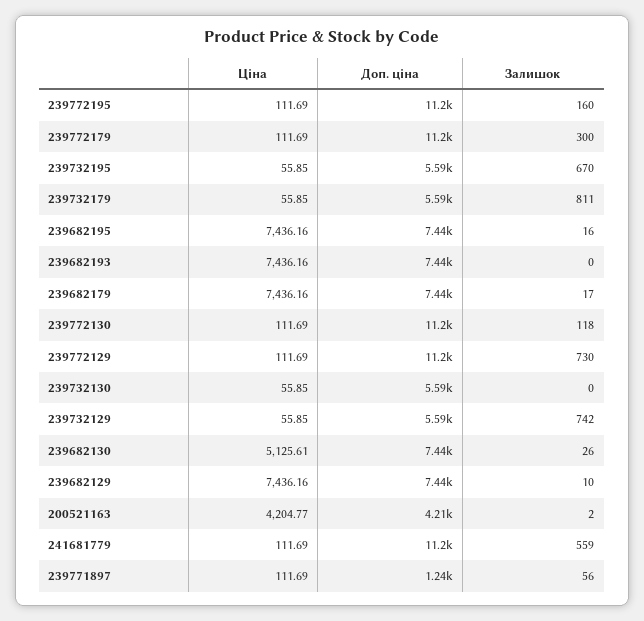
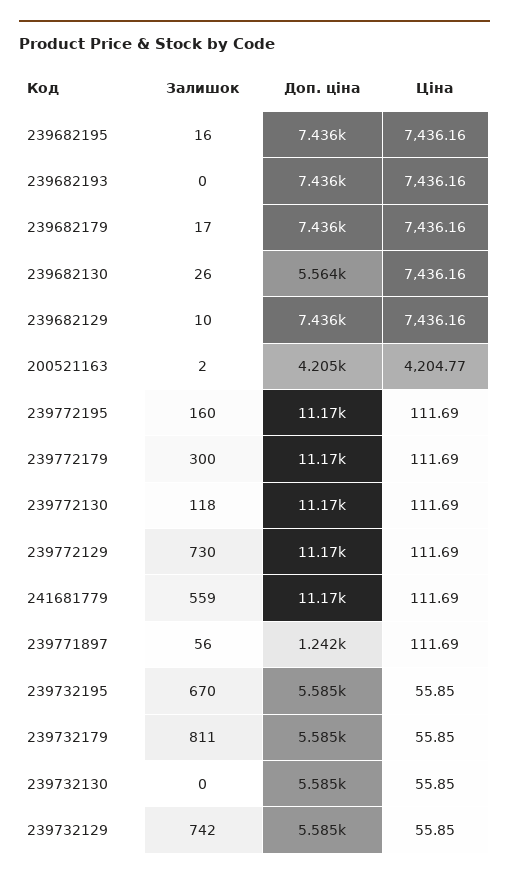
Ціна, 239682130: 5125.61 -> 7436.16
Доп. ціна, 239682130: 7440 -> 5564

